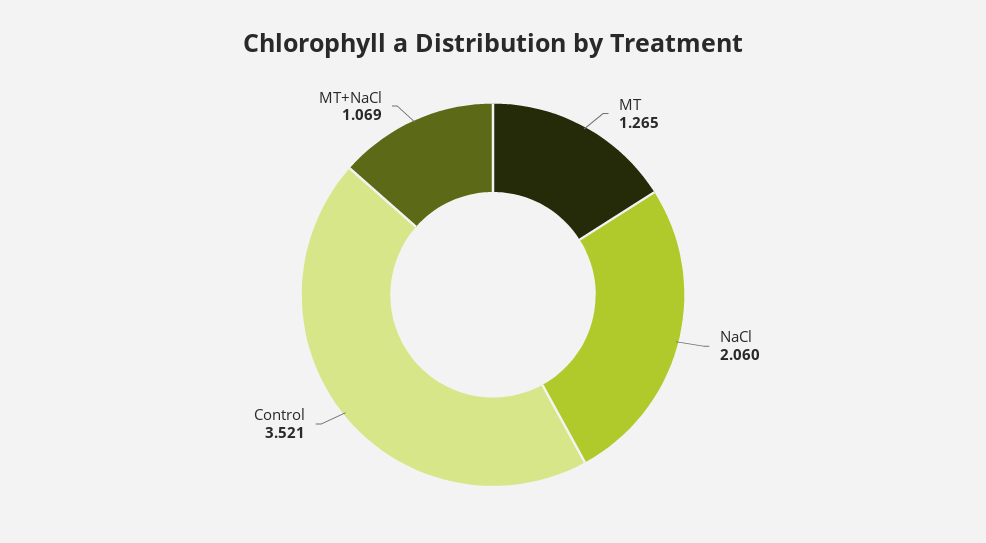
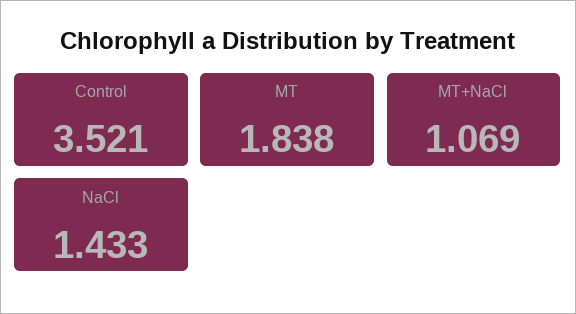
MT: 1.265 -> 1.838
NaCl: 2.06 -> 1.433

